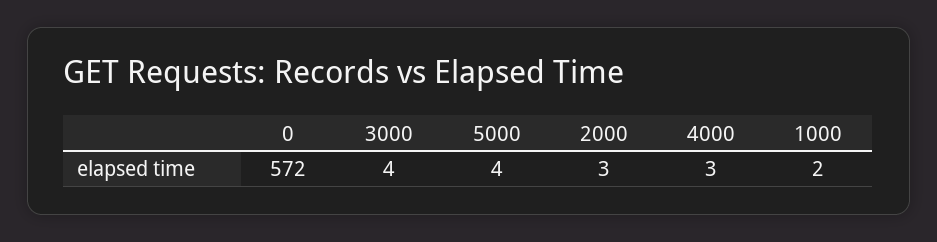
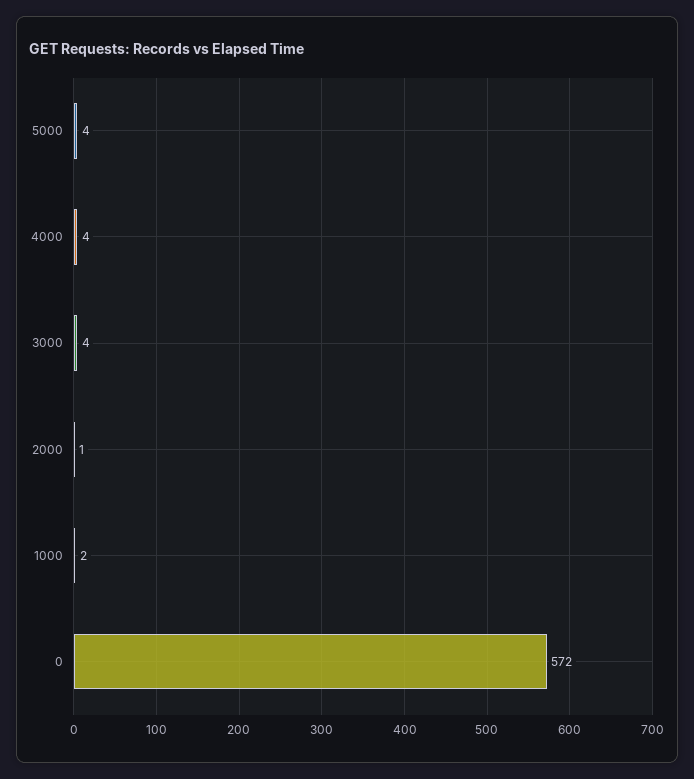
2000: 3 -> 1
4000: 3 -> 4

